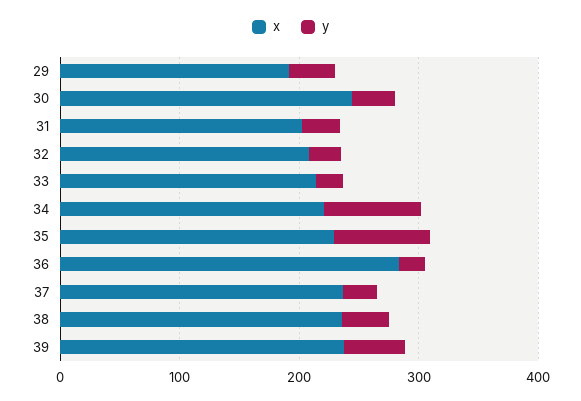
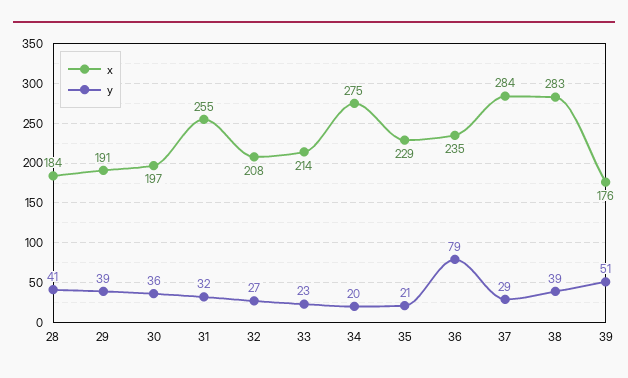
x, 30: 240 -> 197
x, 31: 200 -> 255
x, 34: 220 -> 275
y, 34: 80 -> 20
y, 35: 80 -> 21
x, 36: 280 -> 235
y, 36: 20 -> 79
x, 37: 240 -> 284
x, 38: 240 -> 283
x, 39: 240 -> 176
x, 28: none -> 184
y, 28: none -> 41

